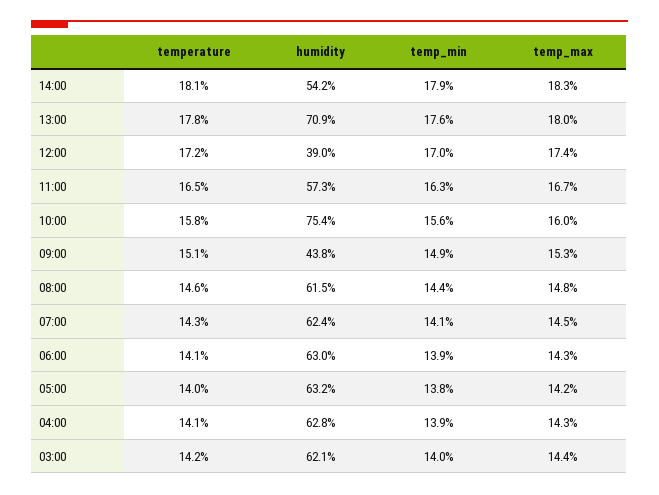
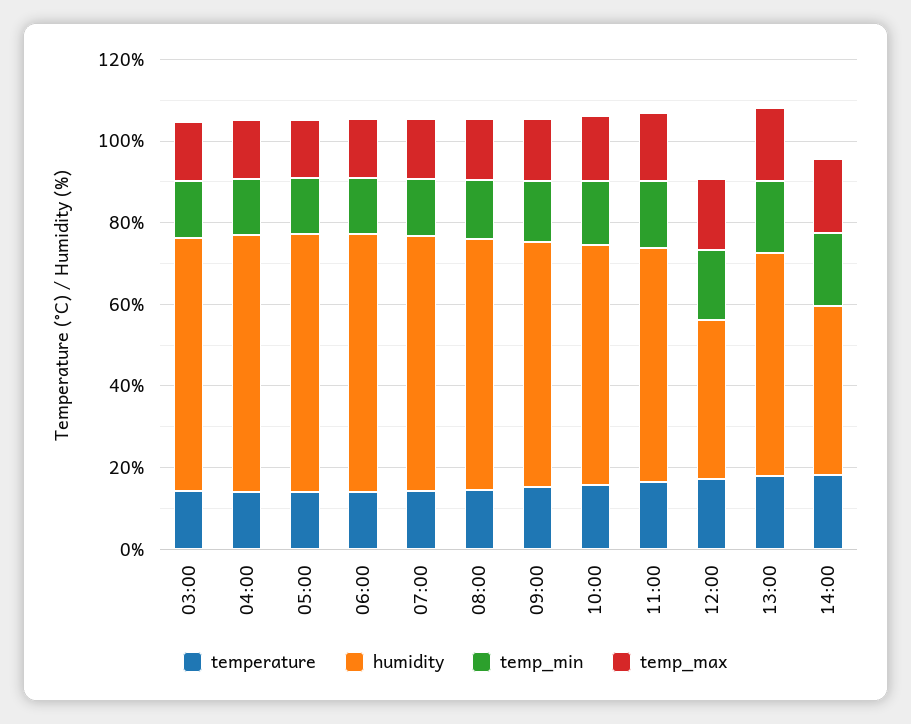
humidity, 14:00: 54.2 -> 40
humidity, 13:00: 70.9 -> 55
humidity, 10:00: 75.4 -> 60
humidity, 09:00: 43.8 -> 60

